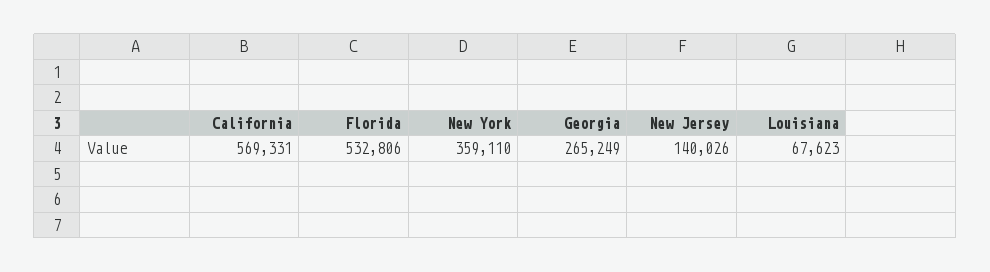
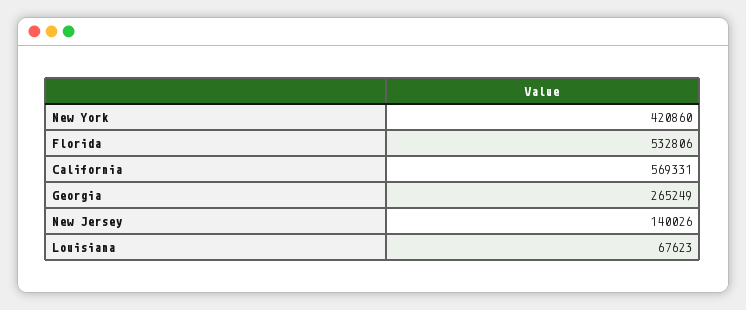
New York: 359110 -> 420860

